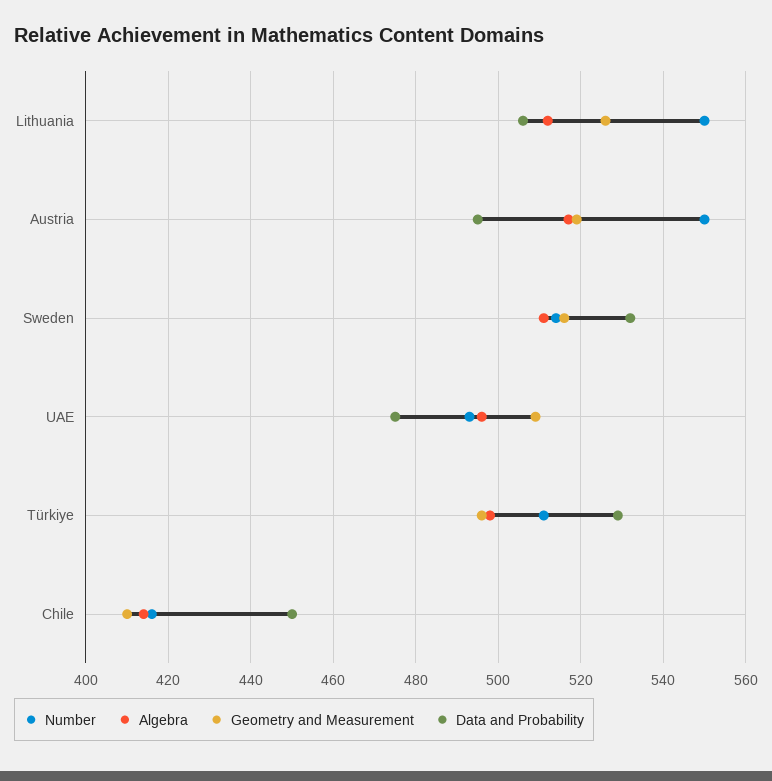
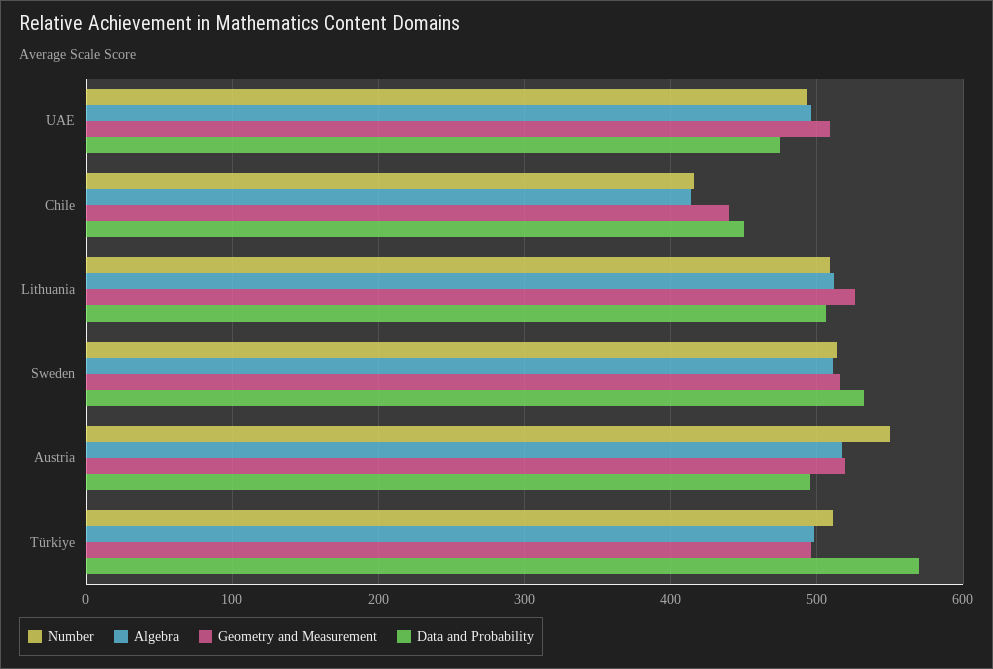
Number, Lithuania: 550 -> 510
Data and Probability, Türkiye: 530 -> 570
Geometry and Measurement, Chile: 410 -> 440

